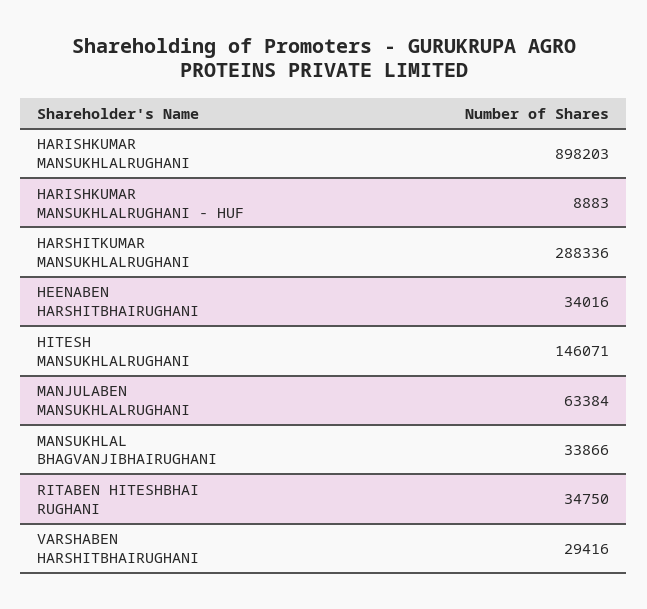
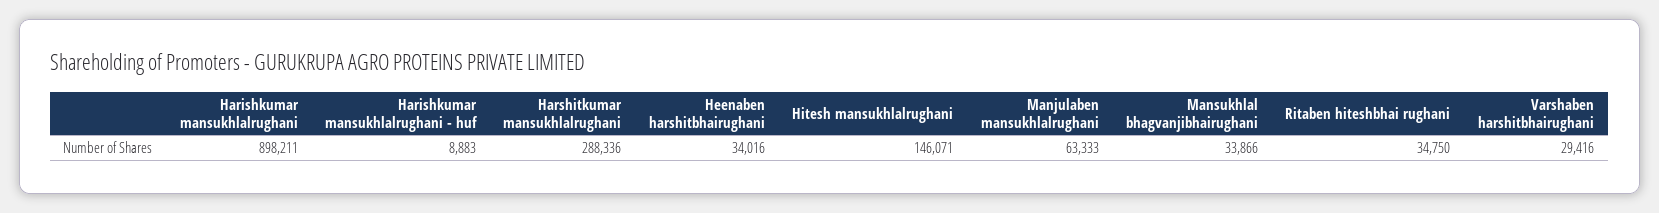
HARISHKUMAR MANSUKHLALRUGHANI: 898203 -> 898211
MANJULABEN MANSUKHLALRUGHANI: 63384 -> 63333

